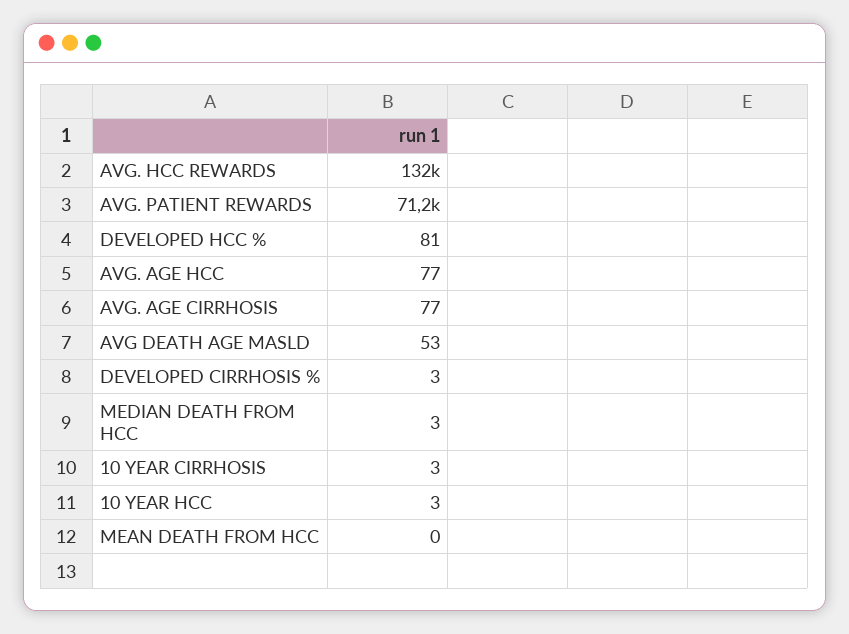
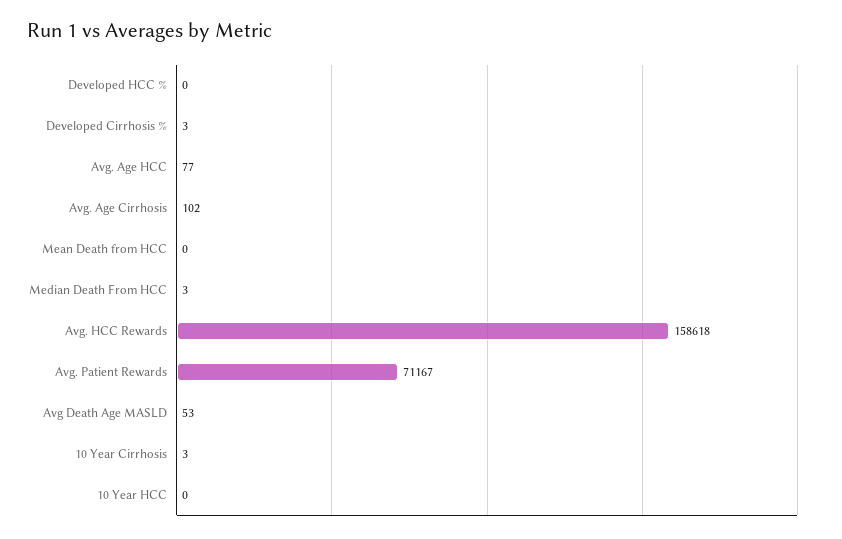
AVG. HCC REWARDS: 132000 -> 158618
DEVELOPED HCC %: 81 -> 0
AVG. AGE CIRRHOSIS: 77 -> 102
10 YEAR HCC: 3 -> 0

